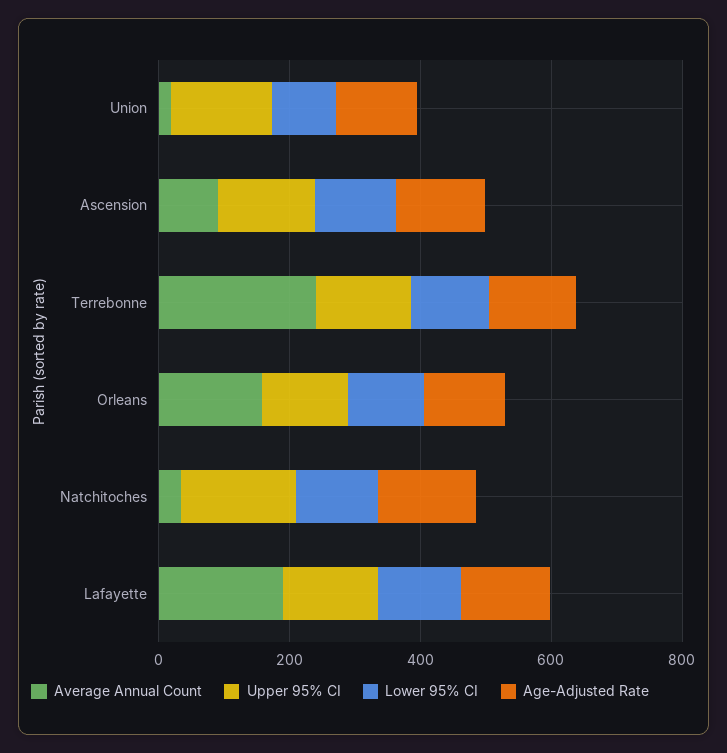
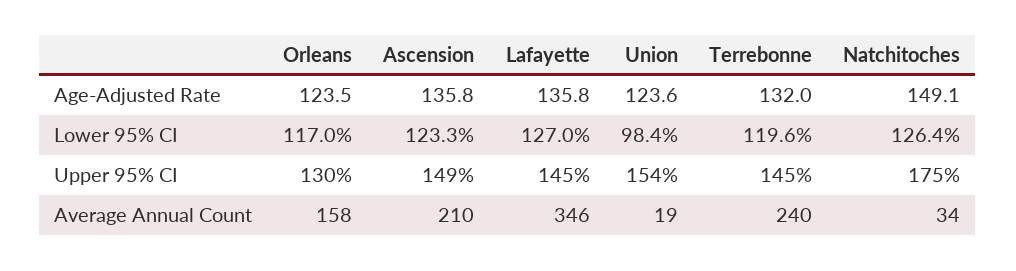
Average Annual Count, Ascension: 100 -> 210
Average Annual Count, Lafayette: 200 -> 346

